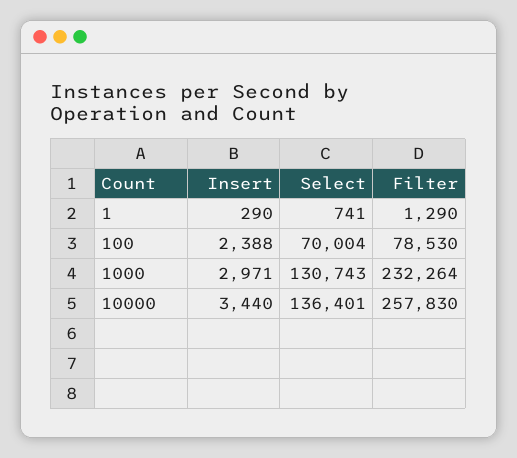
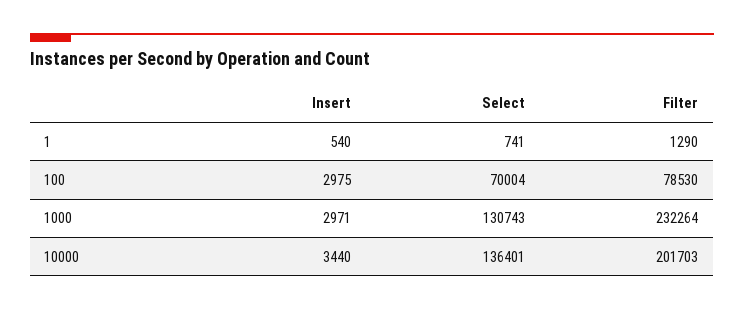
Insert, 1: 290 -> 540
Insert, 100: 2388 -> 2975
Filter, 10000: 257830 -> 201703

